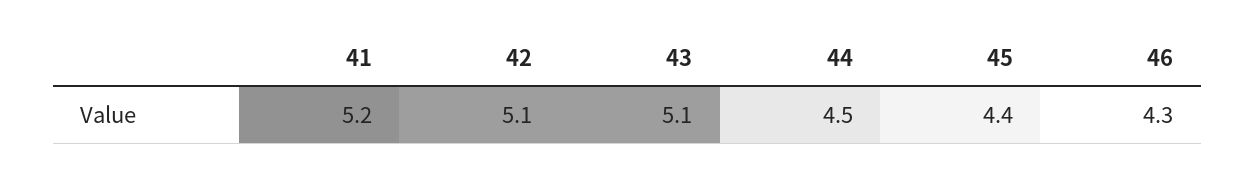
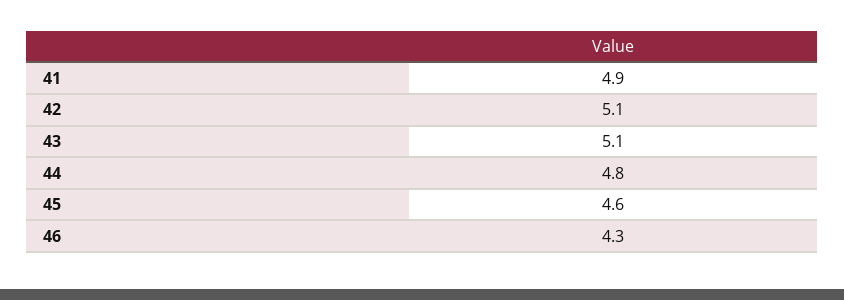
41: 5.2 -> 4.9
44: 4.5 -> 4.8
45: 4.4 -> 4.6

